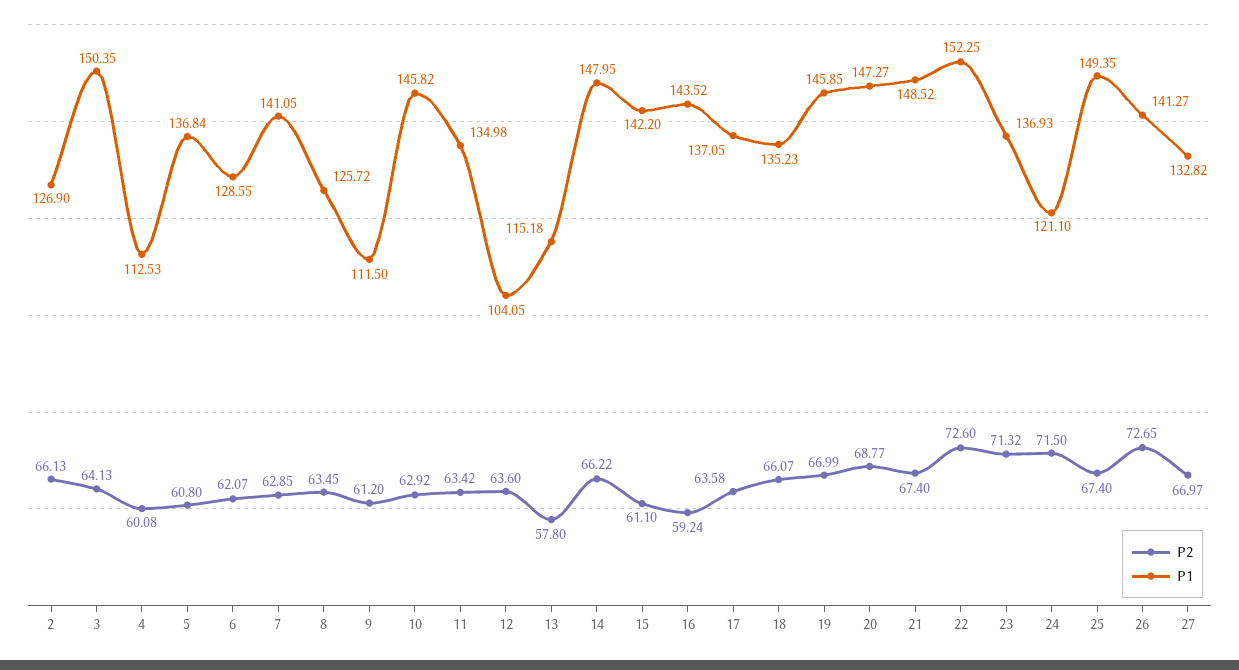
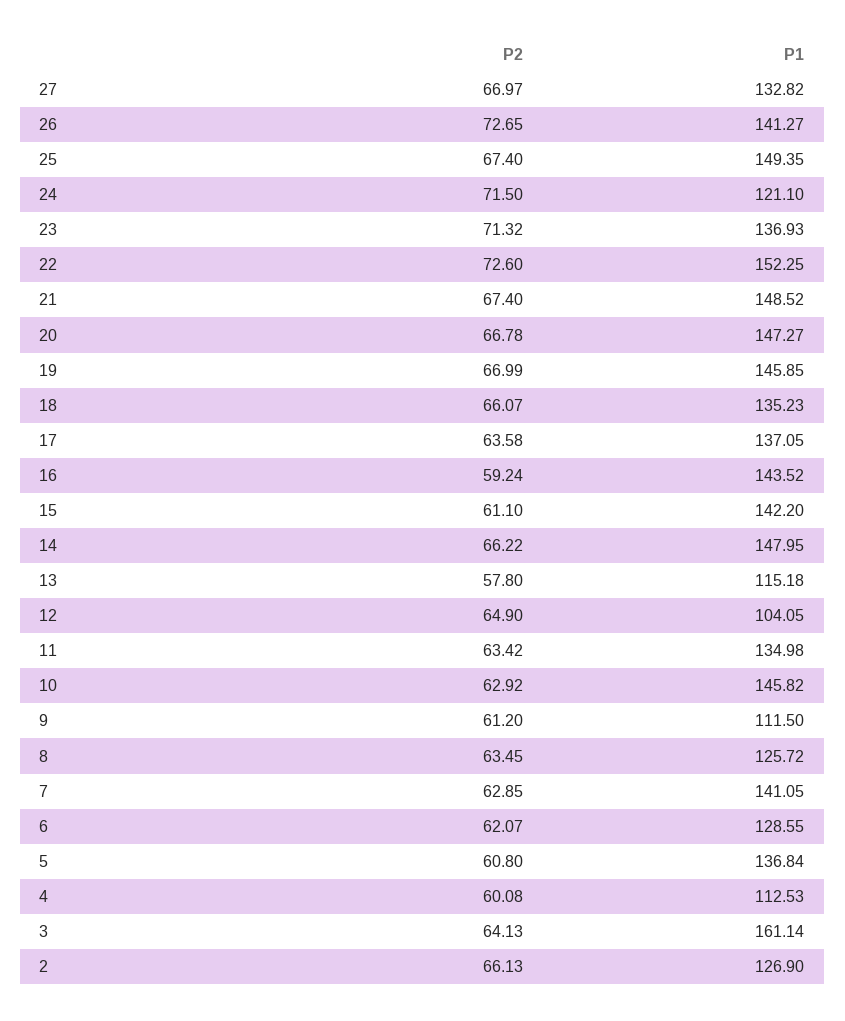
P1, 3: 150.35 -> 161.14
P2, 12: 63.6 -> 64.9
P2, 20: 68.77 -> 66.78

